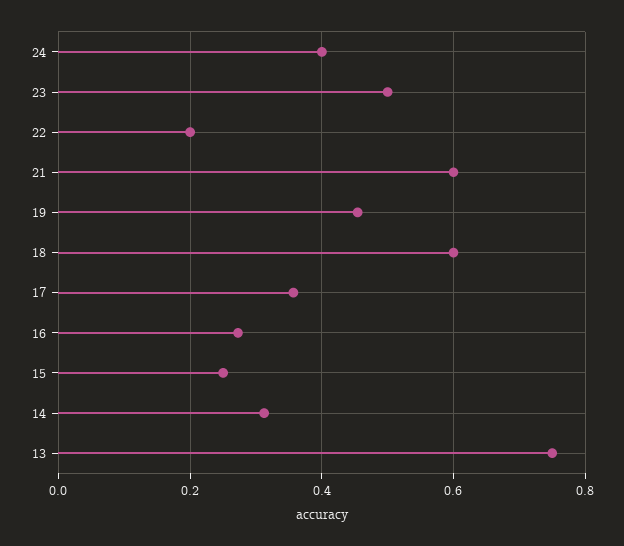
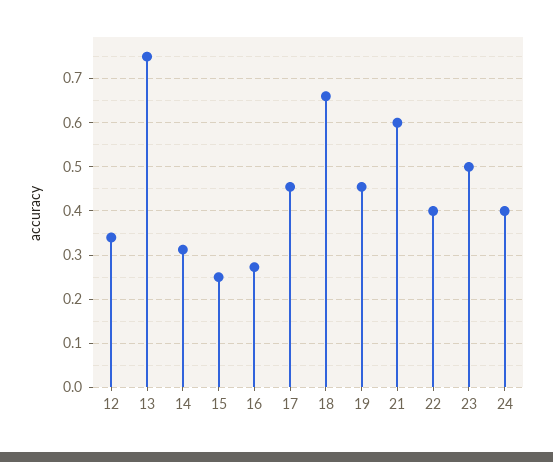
22: 0.2 -> 0.4
18: 0.6 -> 0.66
17: 0.36 -> 0.46
12: none -> 0.34

